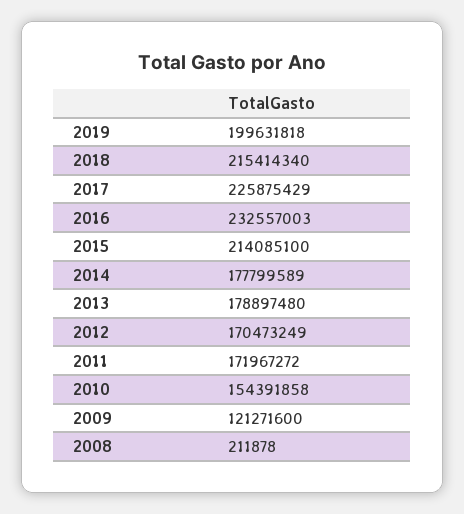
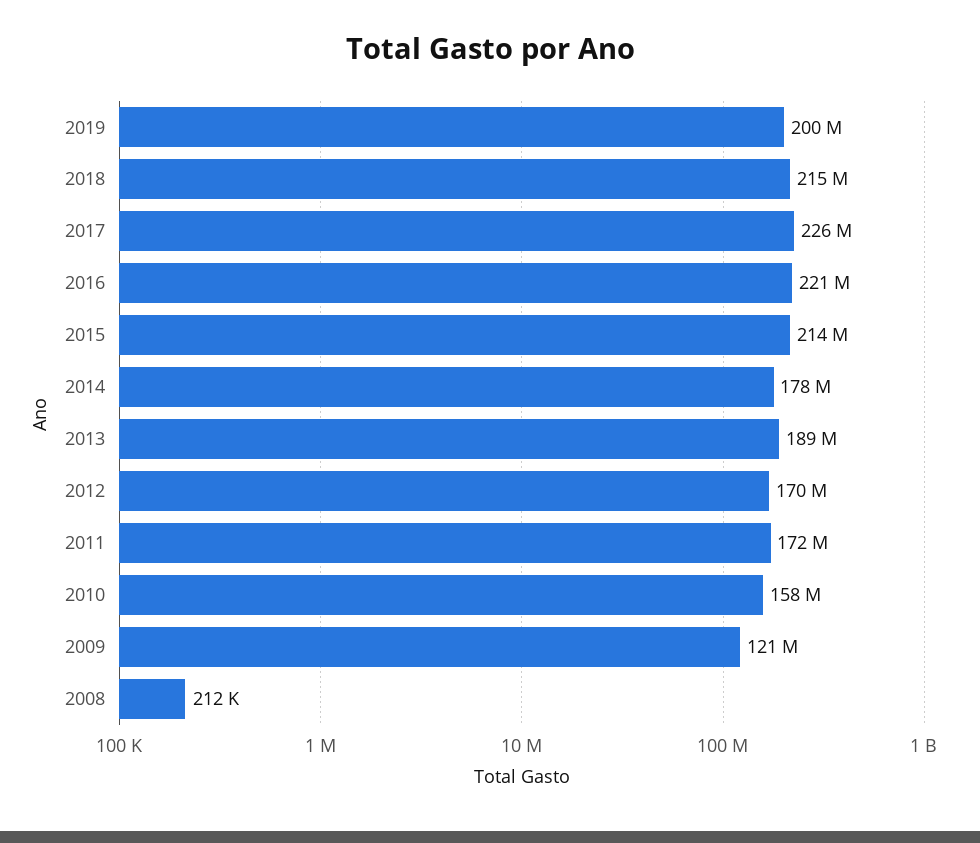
2016: 232557003 -> 221000000
2013: 178897480 -> 189000000
2010: 154391858 -> 158000000

